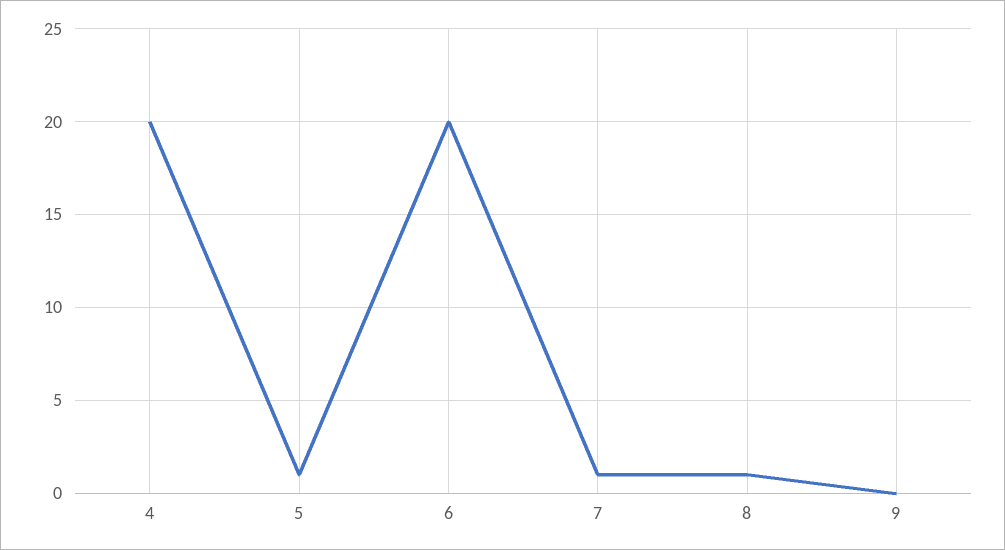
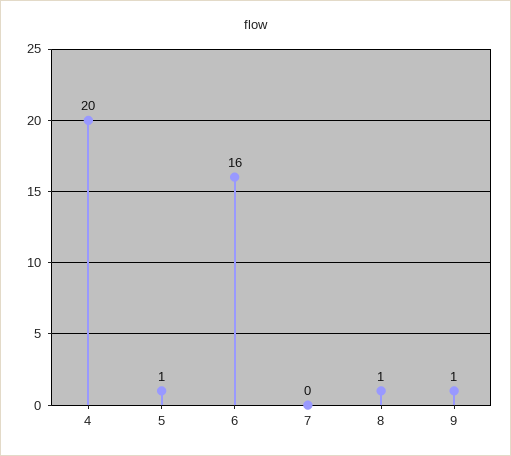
6: 20 -> 16
7: 1 -> 0
9: 0 -> 1

